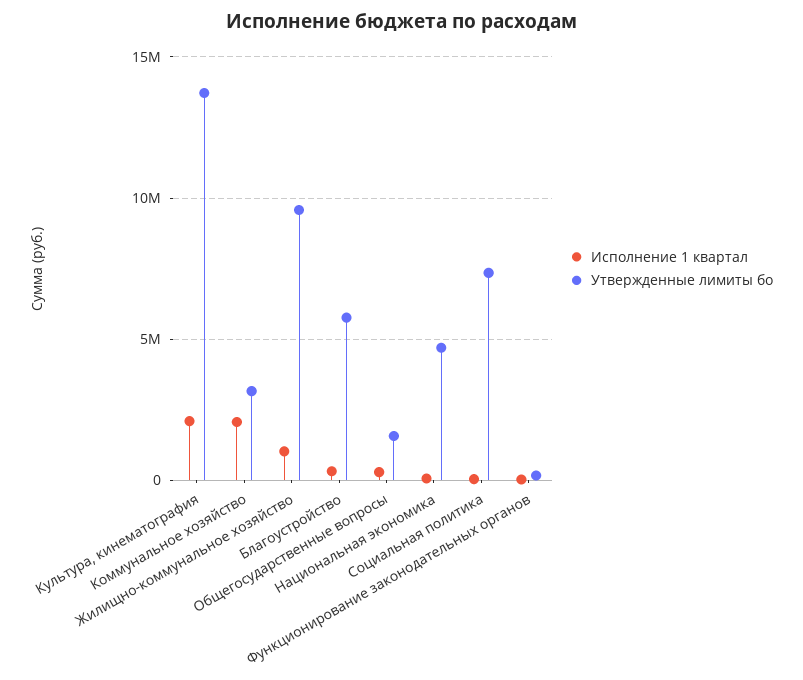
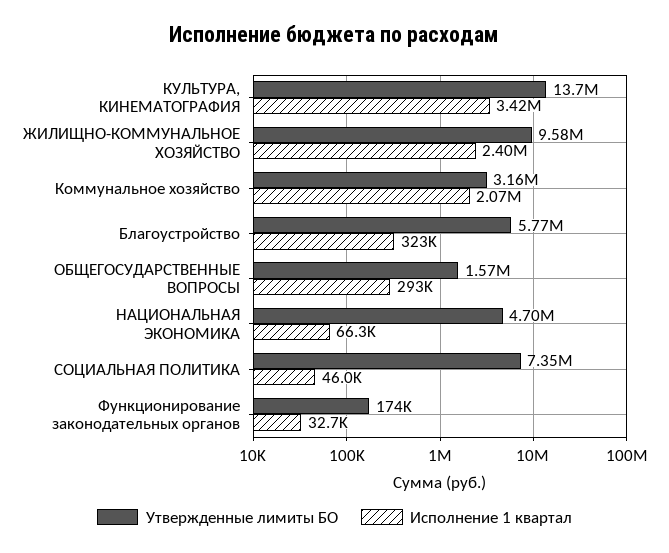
Исполнение 1 квартал, Культура, кинематография: 2000000 -> 3420000
Исполнение 1 квартал, Жилищно-коммунальное хозяйство: 1000000 -> 2400000

